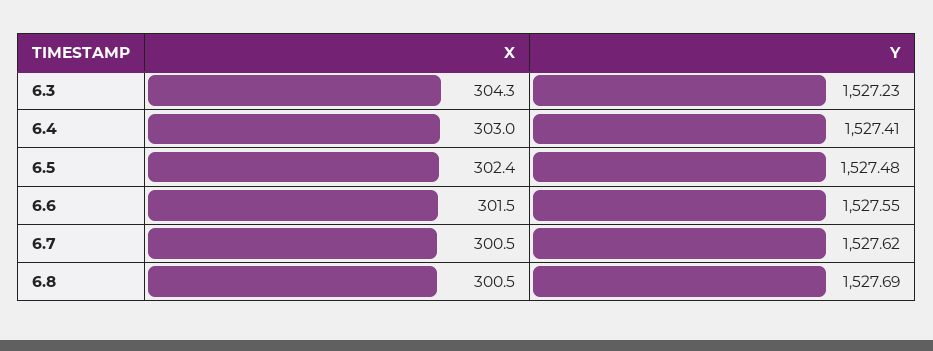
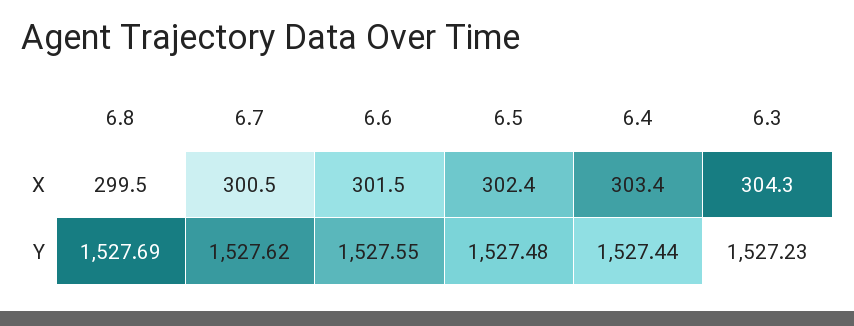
X, 6.4: 303 -> 303.4
Y, 6.4: 1527.41 -> 1527.44
X, 6.8: 300.5 -> 299.5

